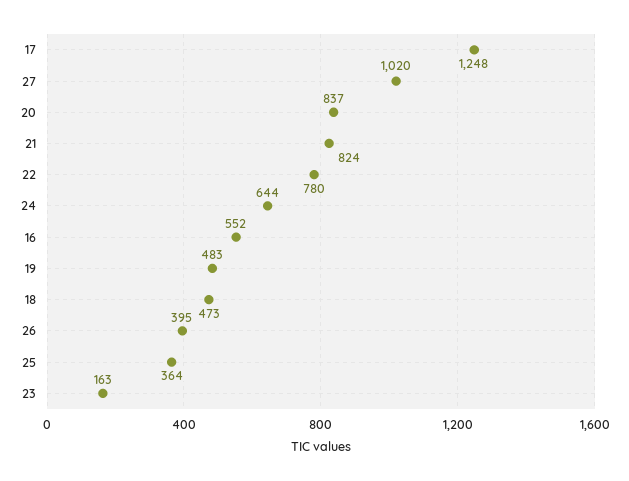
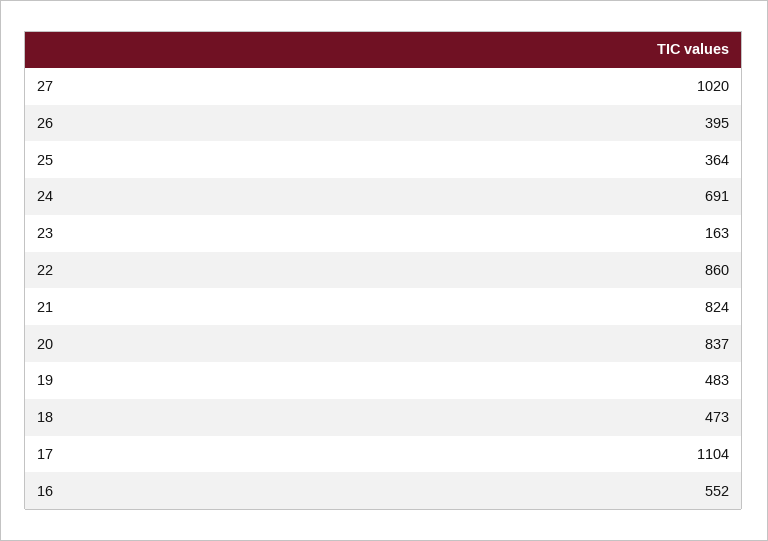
17: 1248 -> 1104
22: 780 -> 860
24: 644 -> 691

